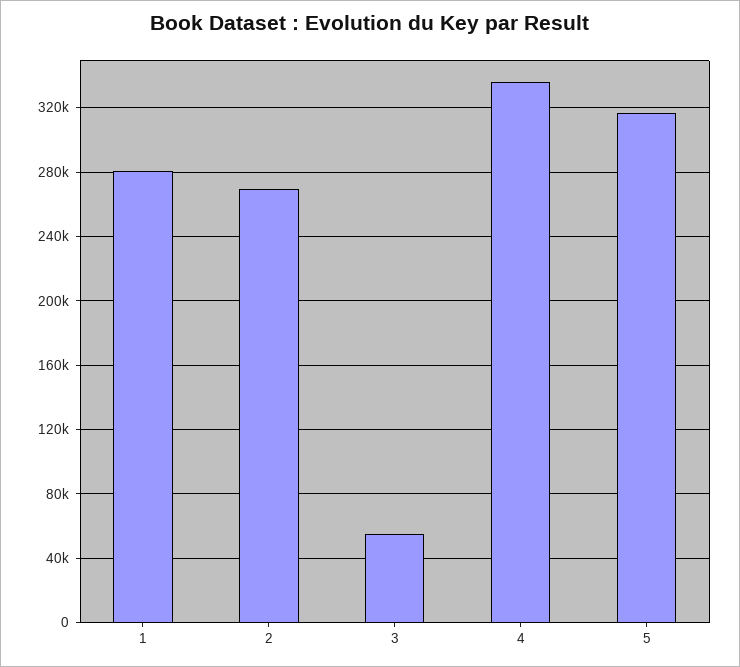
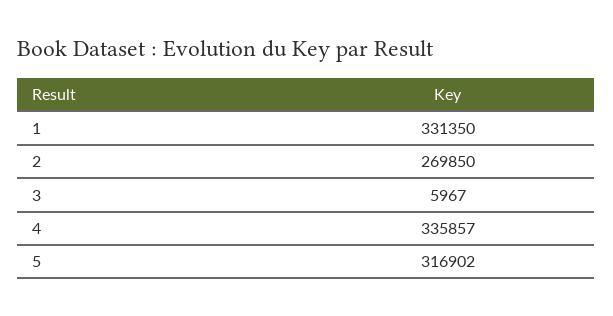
1: 280000 -> 331350
3: 55000 -> 5967

